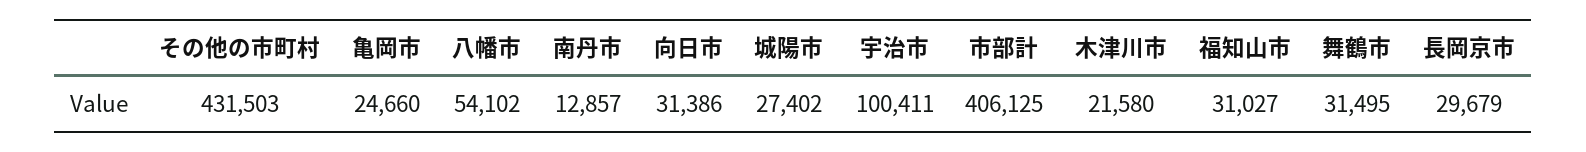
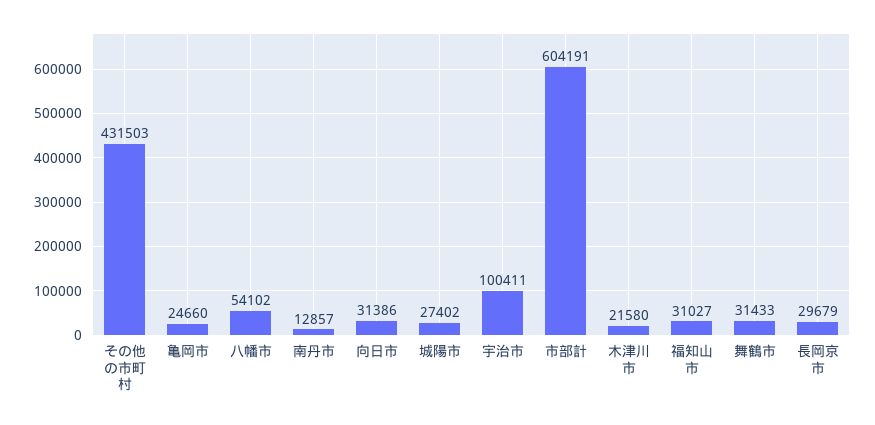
市部計: 406125 -> 604191
舞鶴市: 31495 -> 31433

